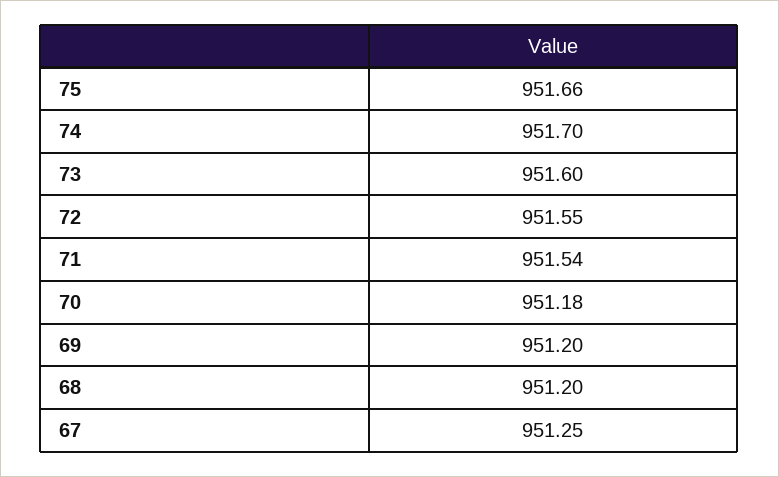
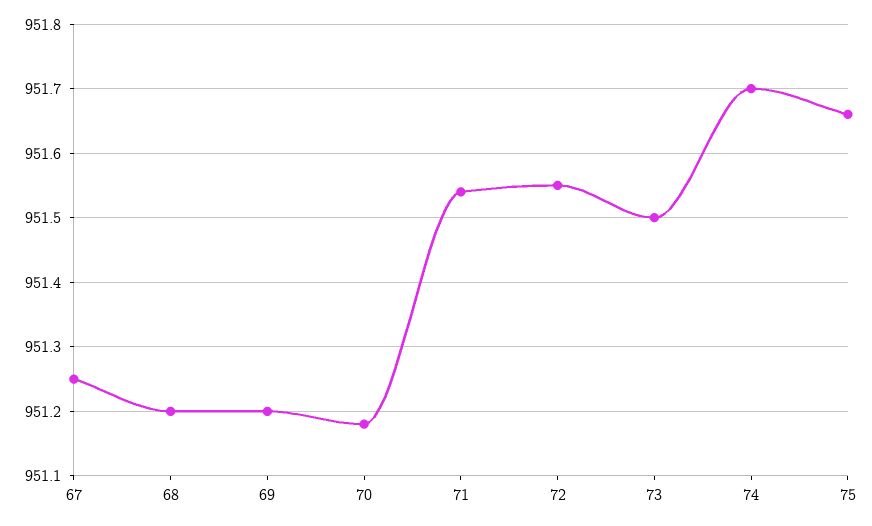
73: 951.6 -> 951.5

